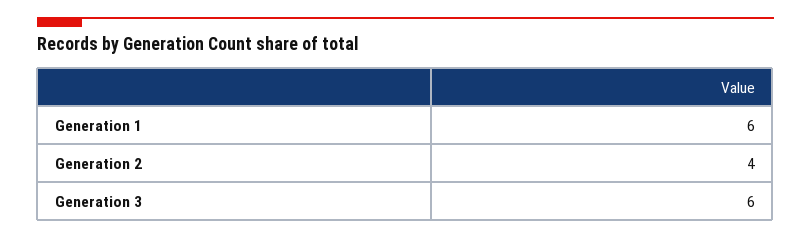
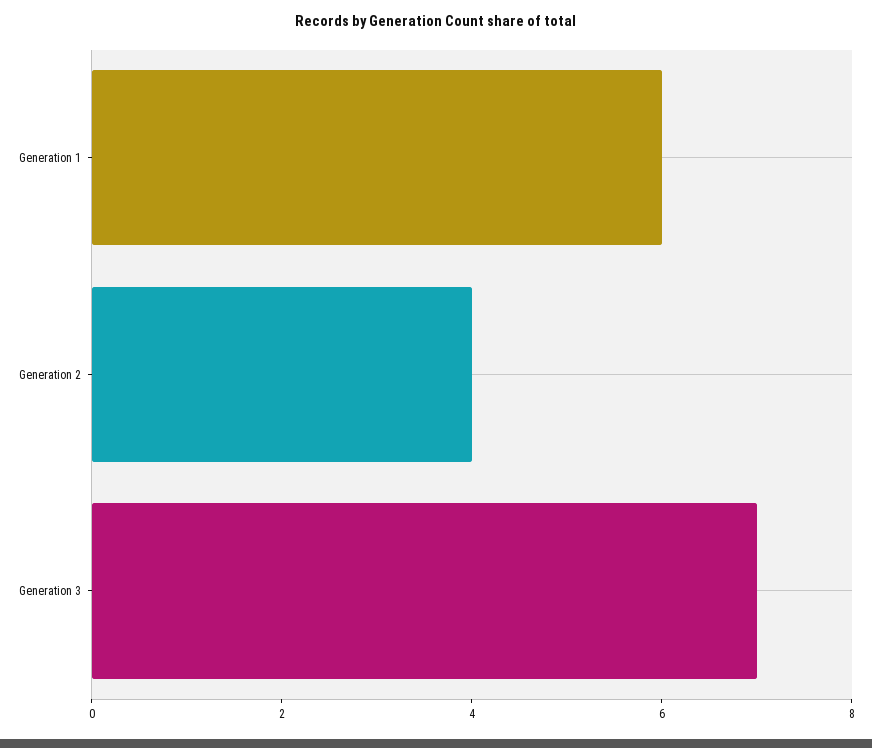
Generation 3: 6 -> 7

